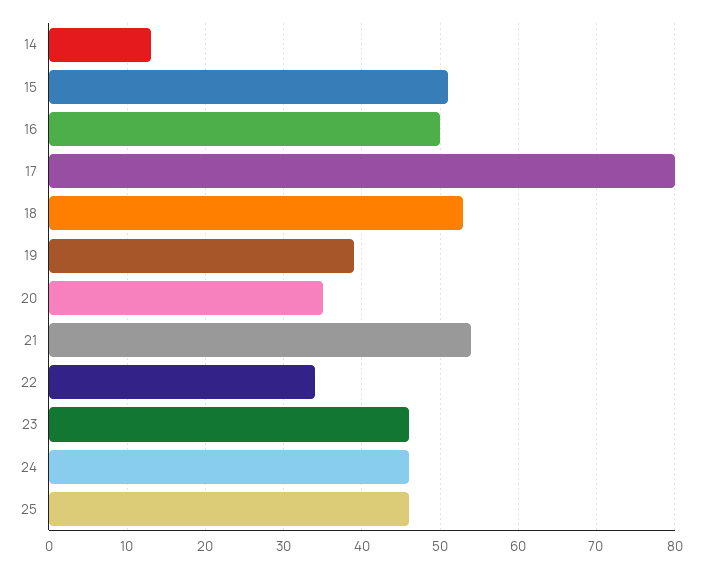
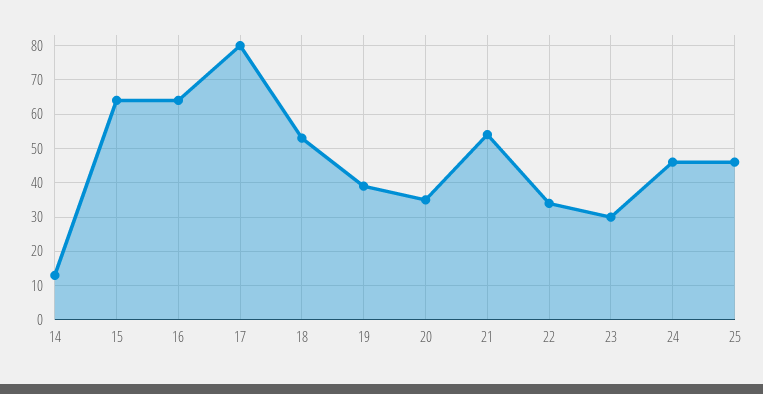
15: 51 -> 65
16: 50 -> 65
23: 46 -> 30

